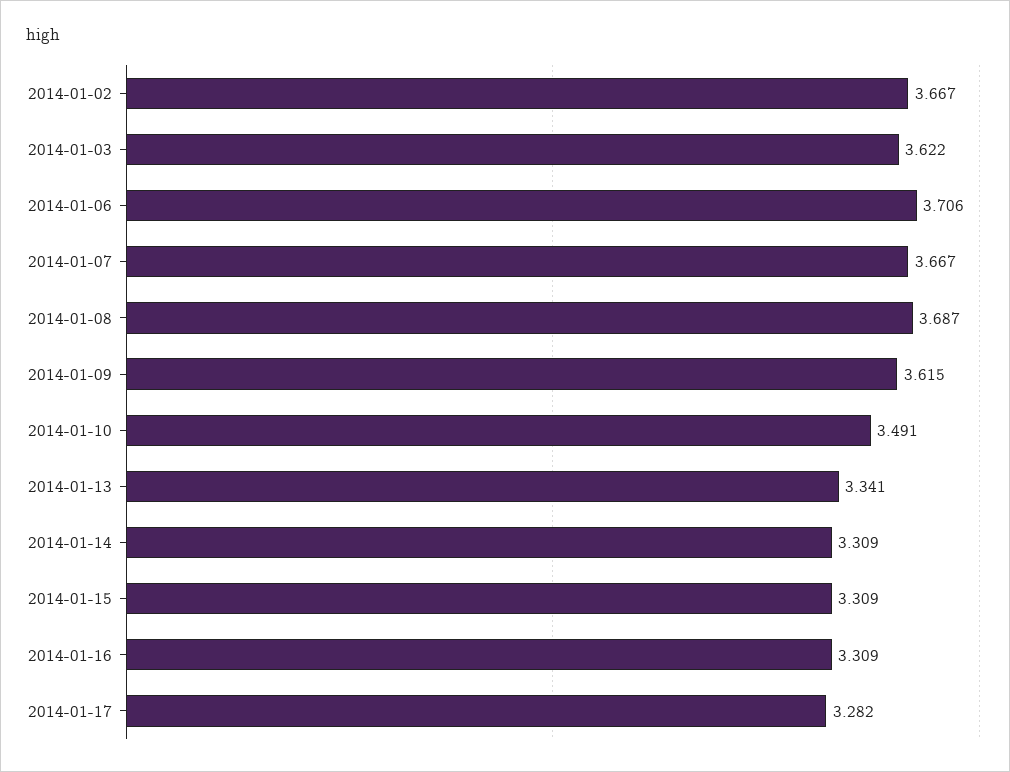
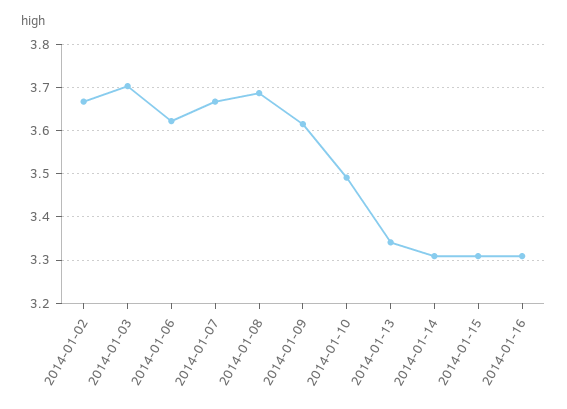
2014-01-03: 3.622 -> 3.7
2014-01-06: 3.706 -> 3.62
2014-01-17: 3.282 -> none

